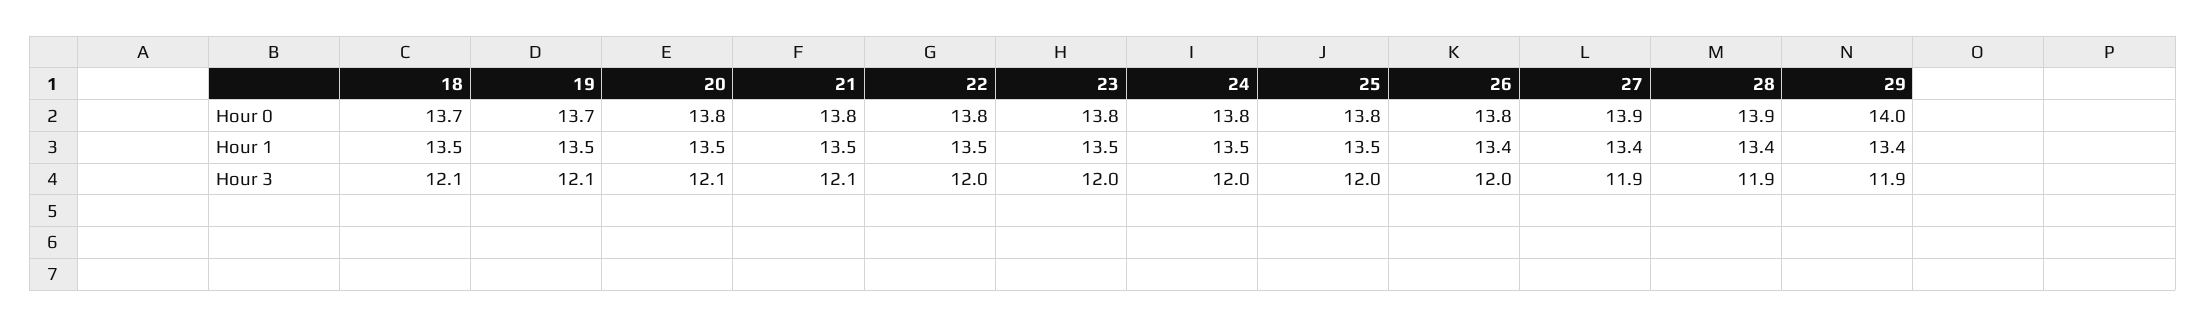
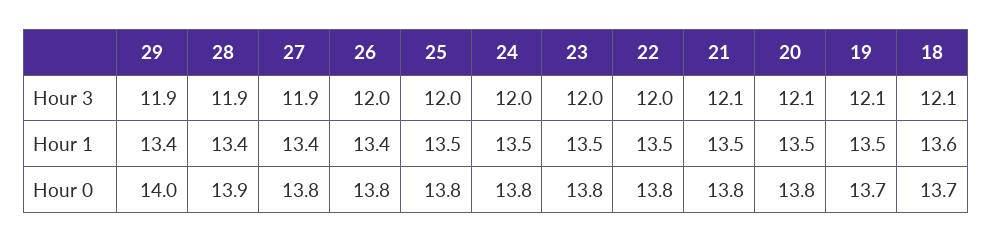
27, Hour 0: 13.9 -> 13.8
18, Hour 1: 13.5 -> 13.6

